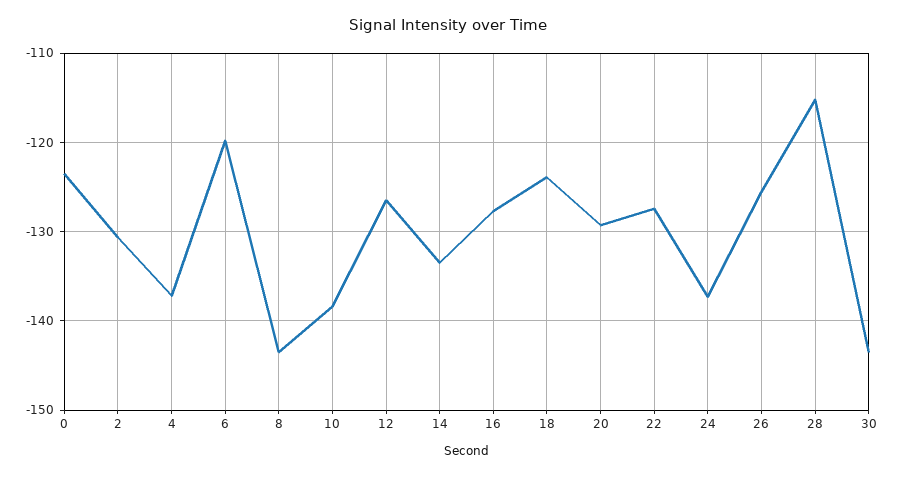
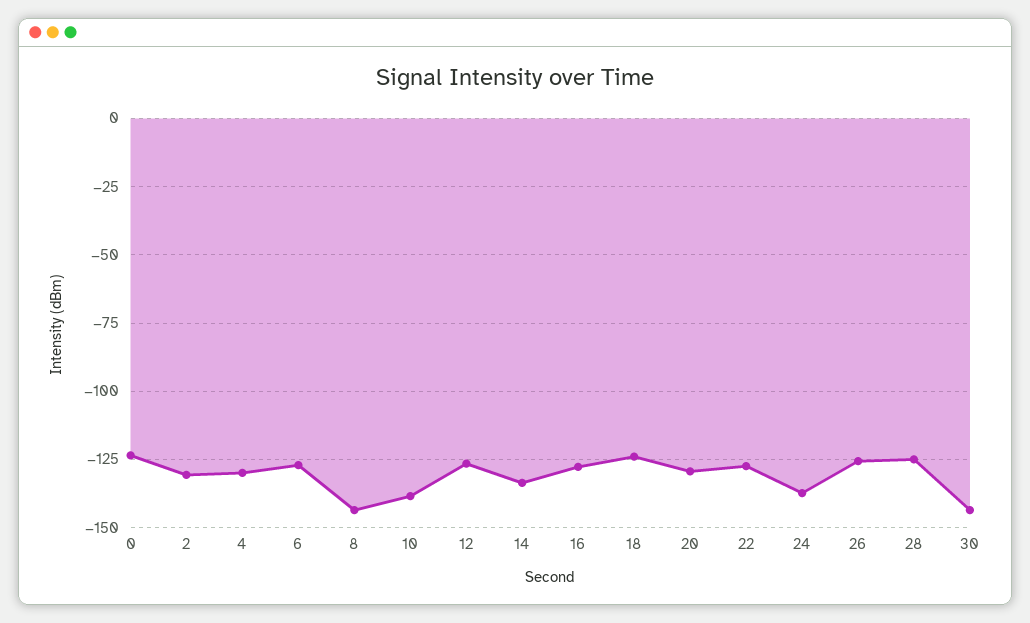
4: -137 -> -130
6: -120 -> -127.5
28: -115 -> -125

